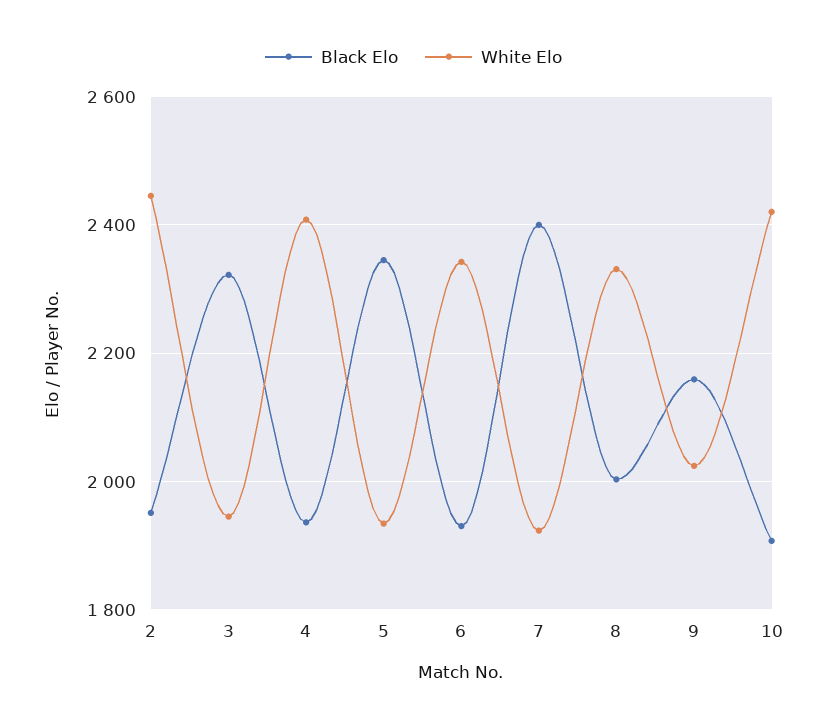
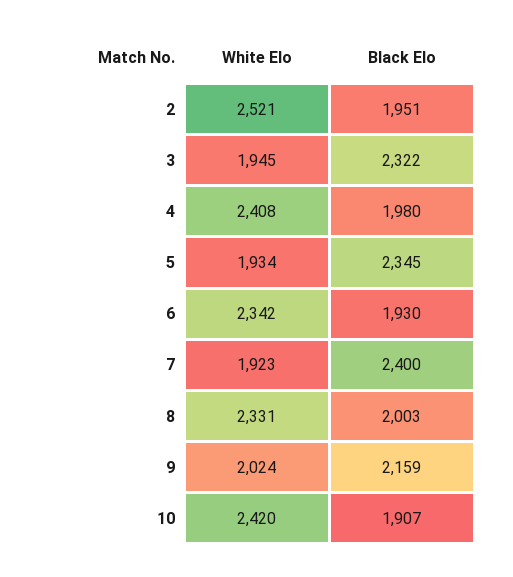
White Elo, 2: 2440 -> 2521
Black Elo, 4: 1940 -> 1980

